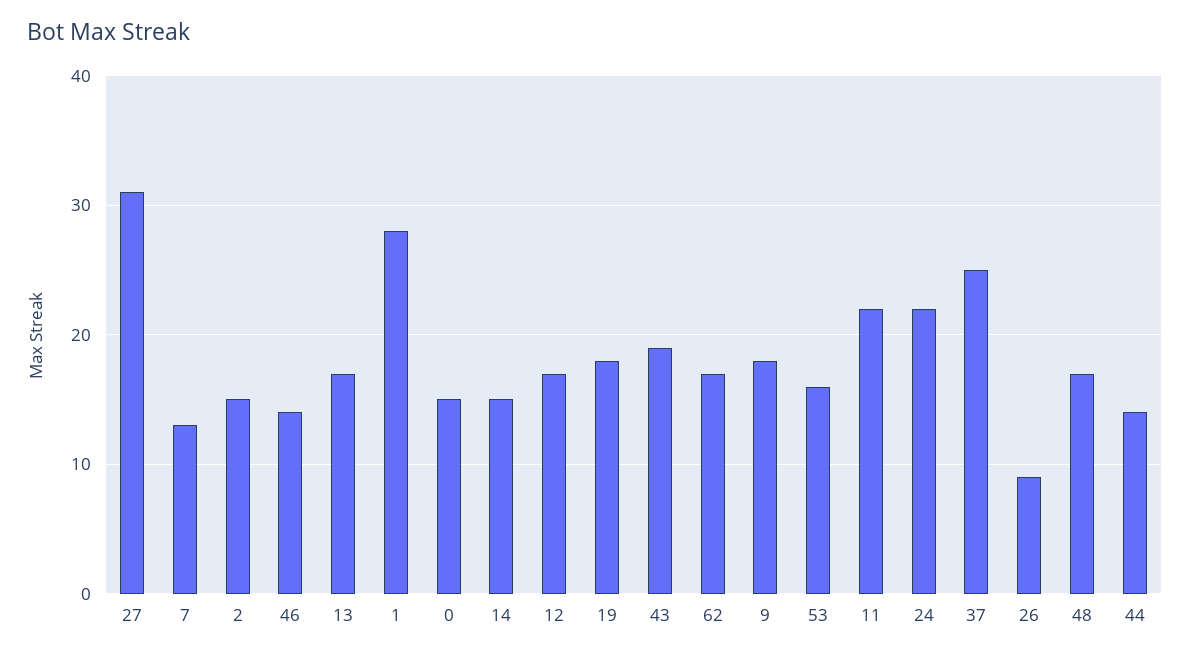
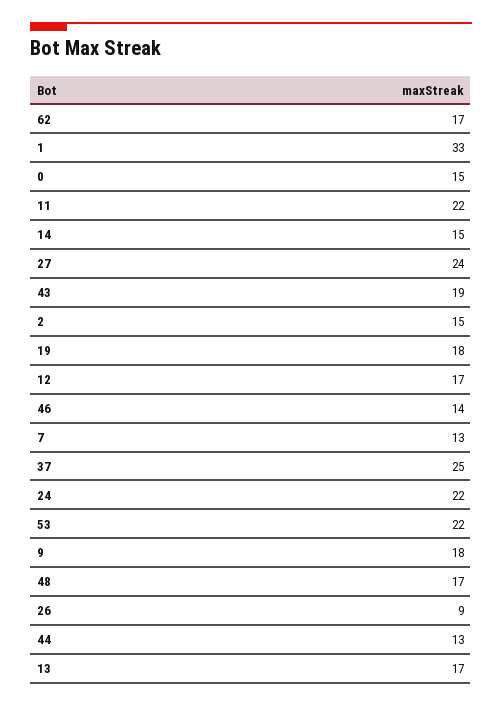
27: 31 -> 24
1: 28 -> 33
53: 16 -> 22
44: 14 -> 13

